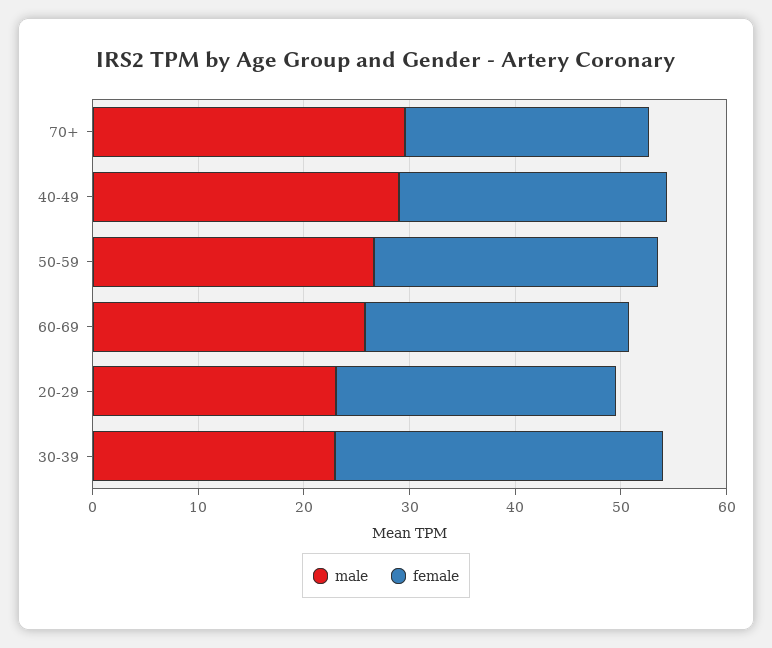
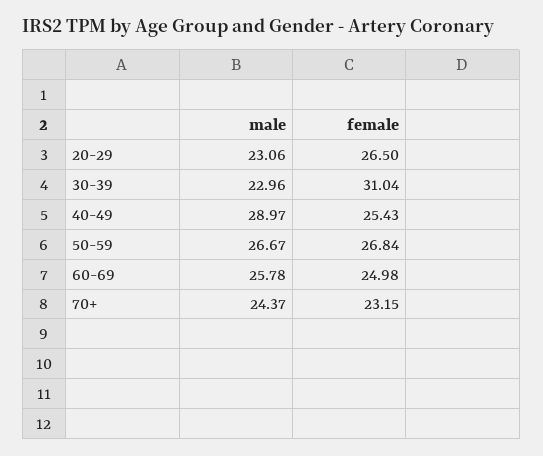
male, 70+: 30 -> 24.37

